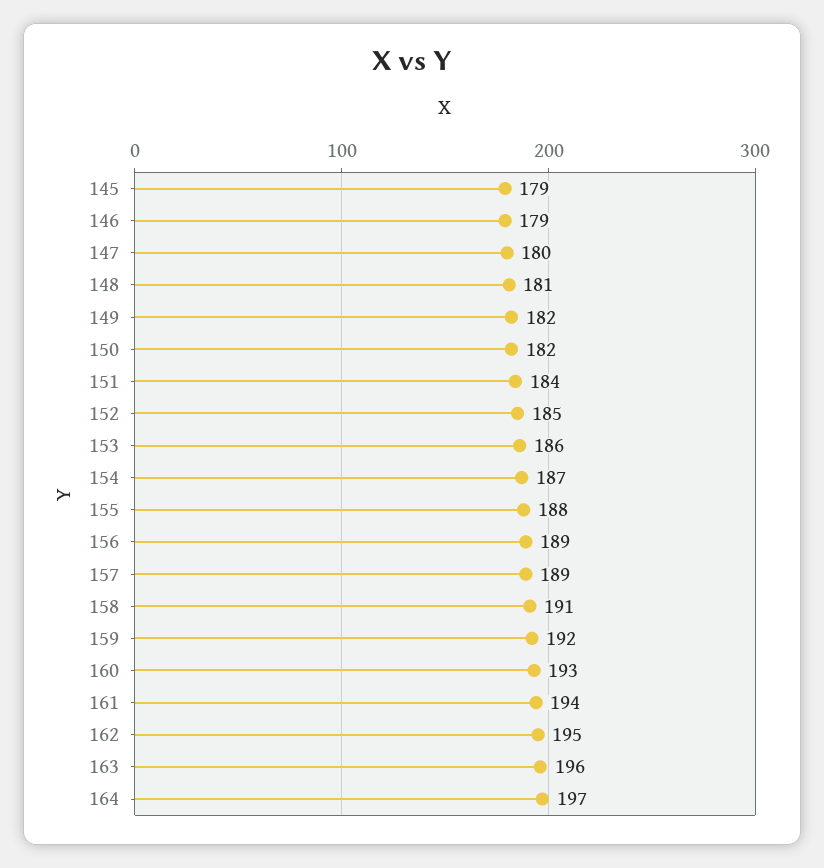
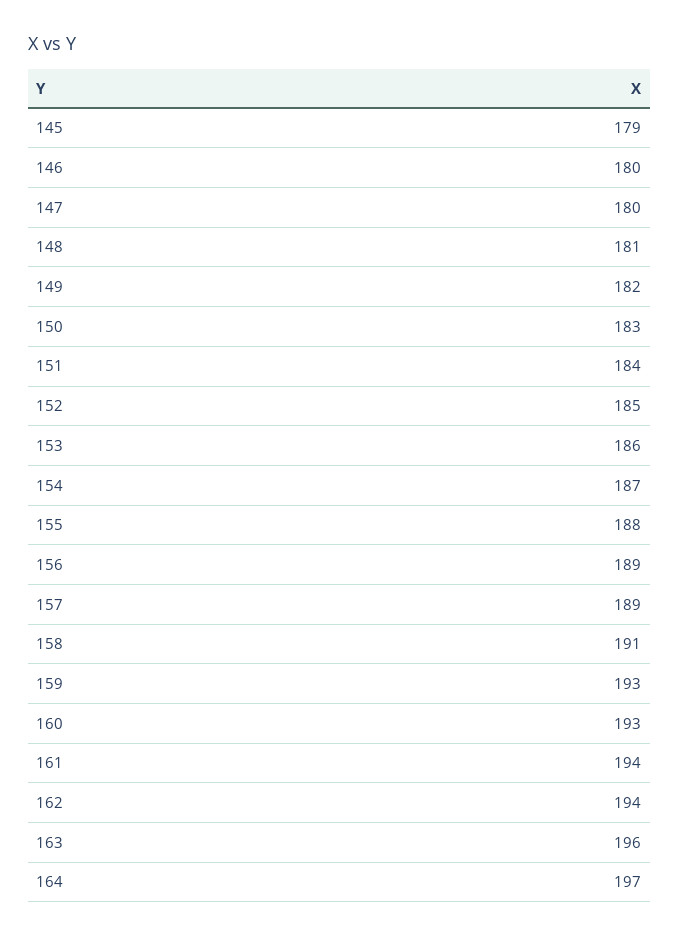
146: 179 -> 180
150: 182 -> 183
159: 192 -> 193
162: 195 -> 194

